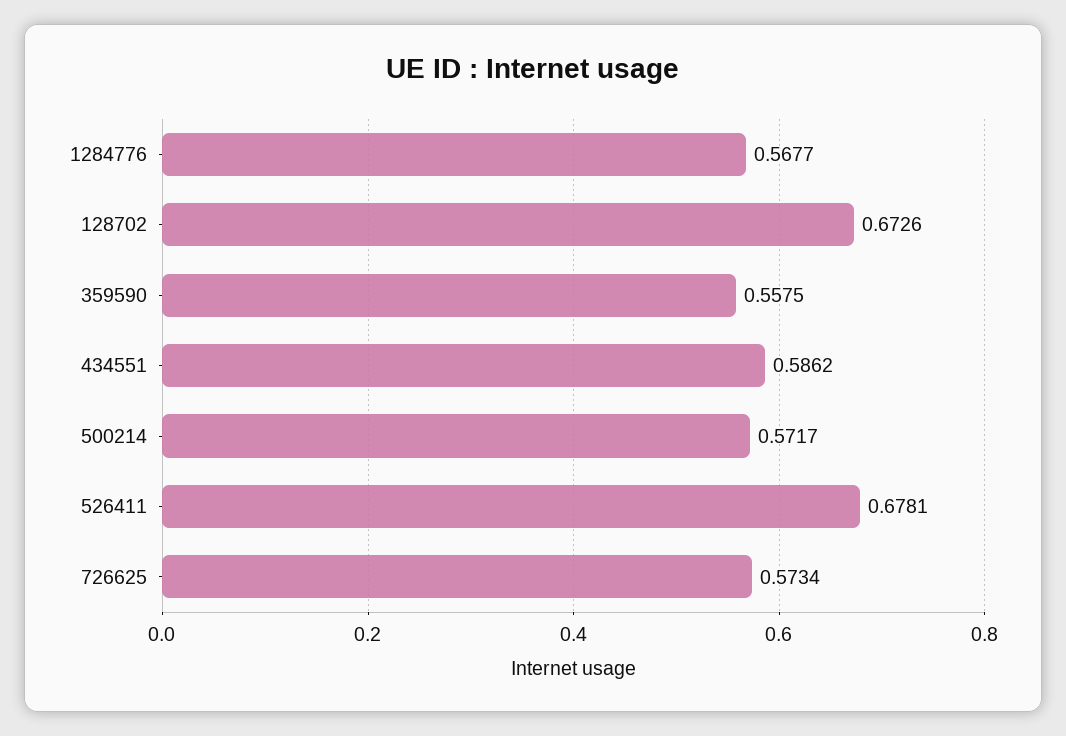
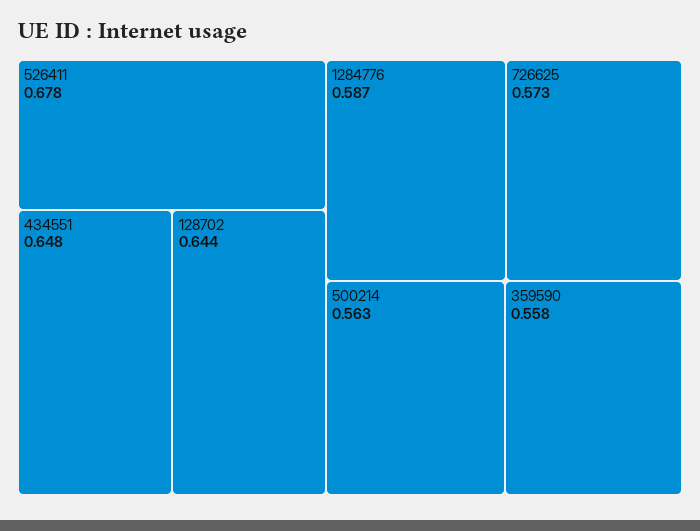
1284776: 0.5677 -> 0.587
128702: 0.6726 -> 0.644
434551: 0.5862 -> 0.648
500214: 0.5717 -> 0.563

